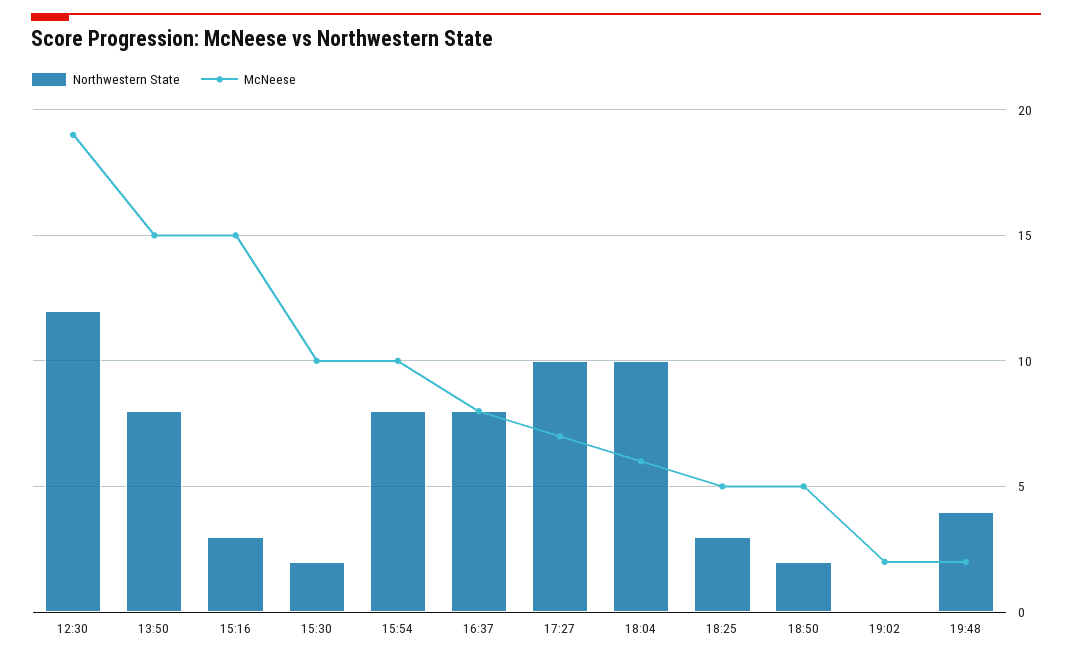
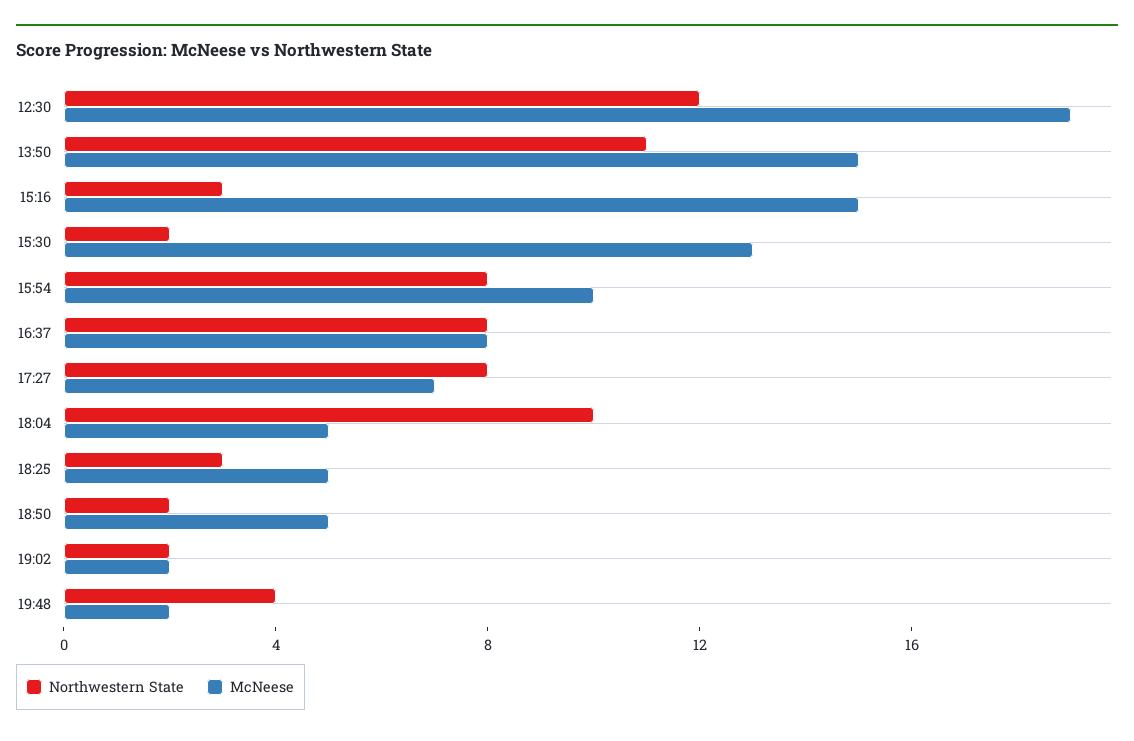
Northwestern State, 13:50: 8 -> 11
McNeese, 15:30: 10 -> 13
Northwestern State, 17:27: 10 -> 8
McNeese, 18:04: 6 -> 5
Northwestern State, 19:02: 0 -> 2

